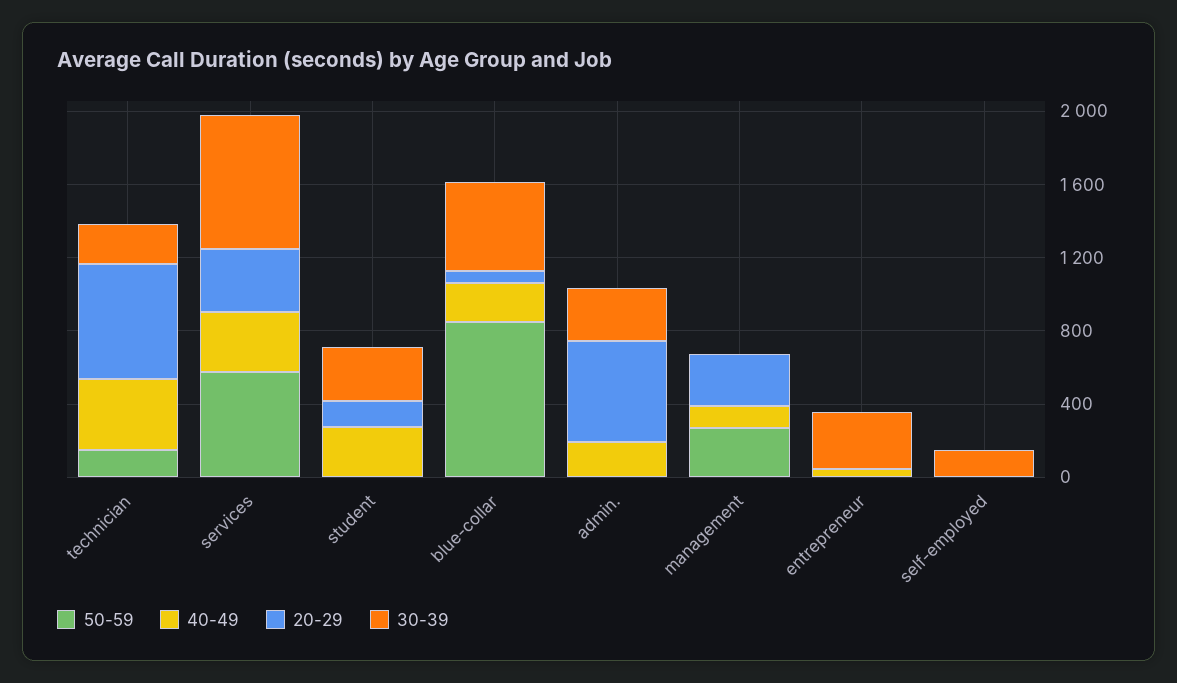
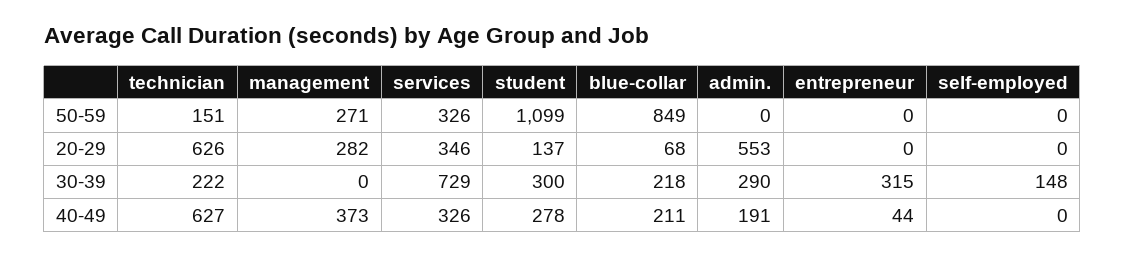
40-49, technician: 400 -> 627
50-59, services: 600 -> 326
50-59, student: 0 -> 1099
30-39, blue-collar: 500 -> 218
40-49, management: 100 -> 373

